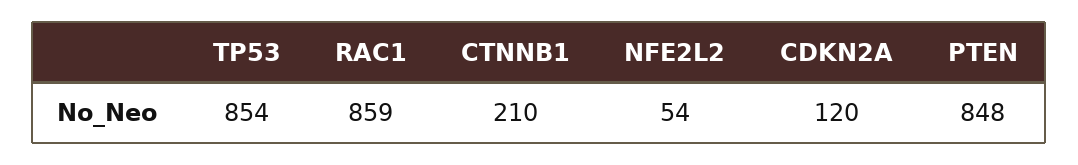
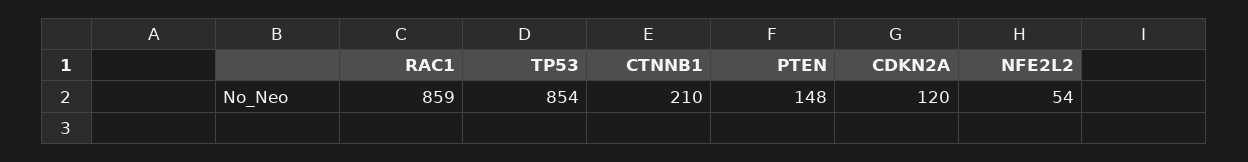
PTEN: 848 -> 148

